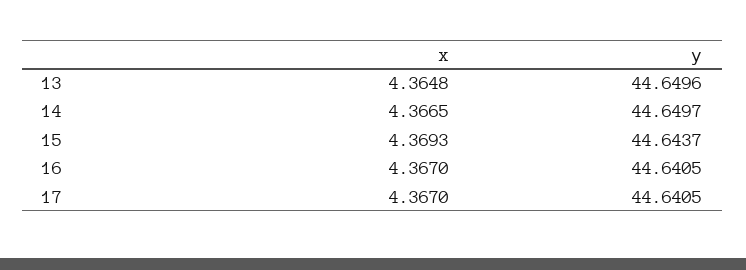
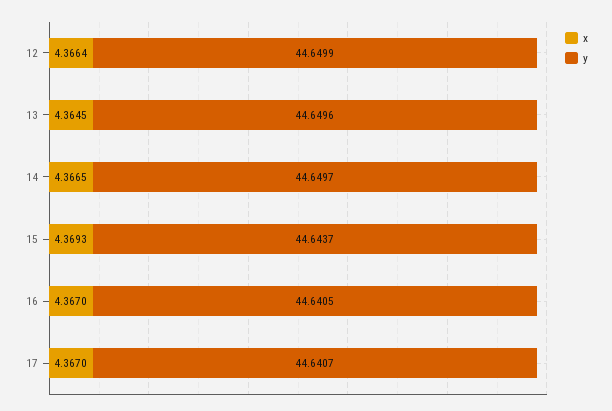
x, 13: 4.3648 -> 4.3645
y, 17: 44.6405 -> 44.6407
x, 12: none -> 4.3664
y, 12: none -> 44.6499

